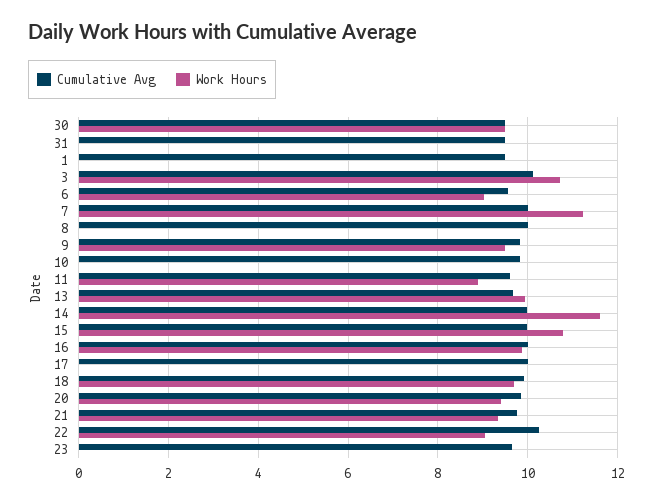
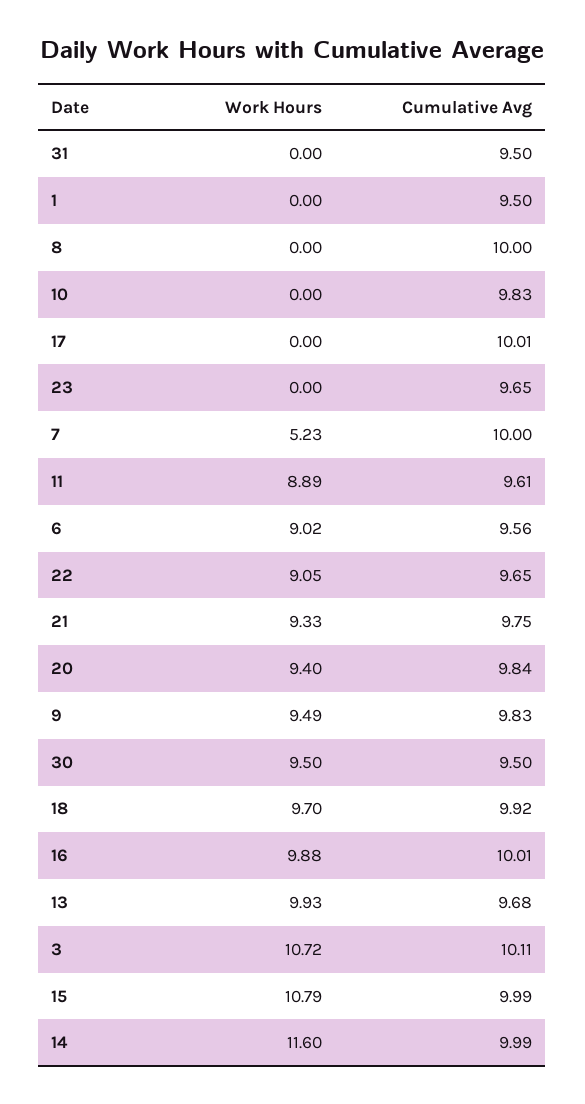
Work Hours, 7: 11.2 -> 5.23
Cumulative Avg, 22: 10.2 -> 9.65

